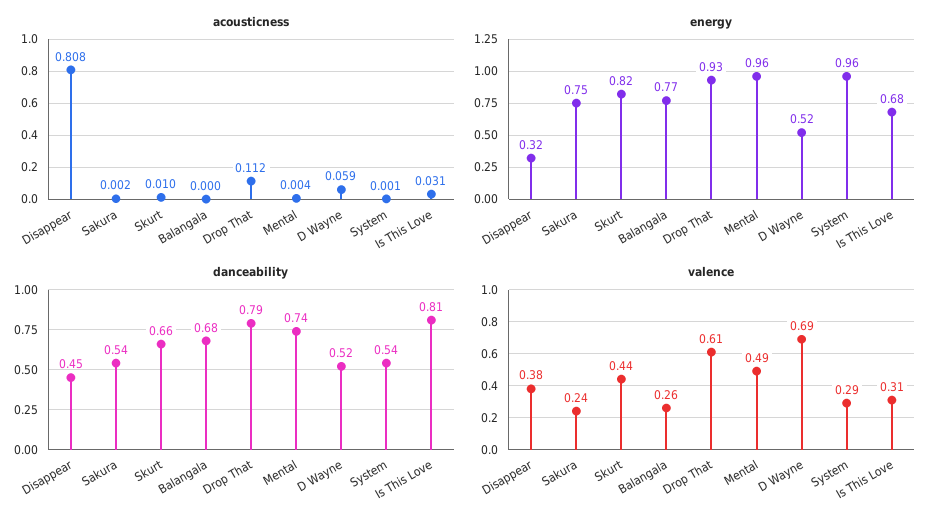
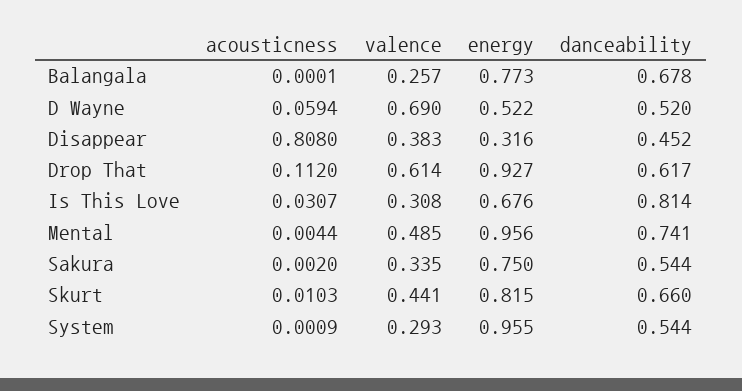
danceability, Drop That: 0.79 -> 0.617
valence, Sakura: 0.24 -> 0.335

